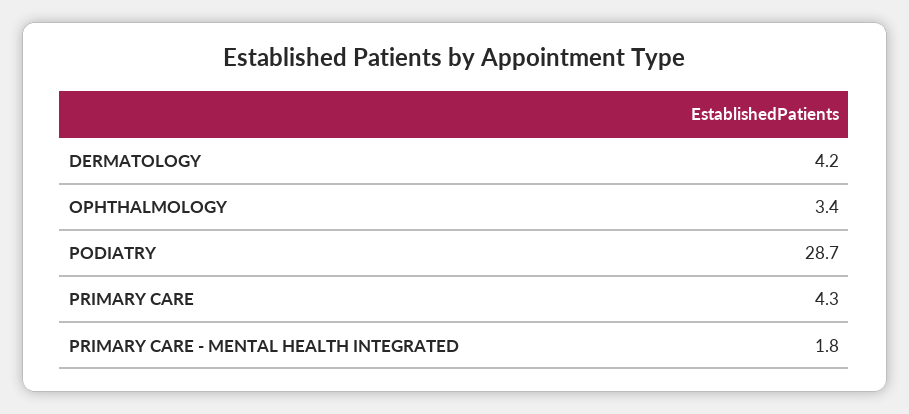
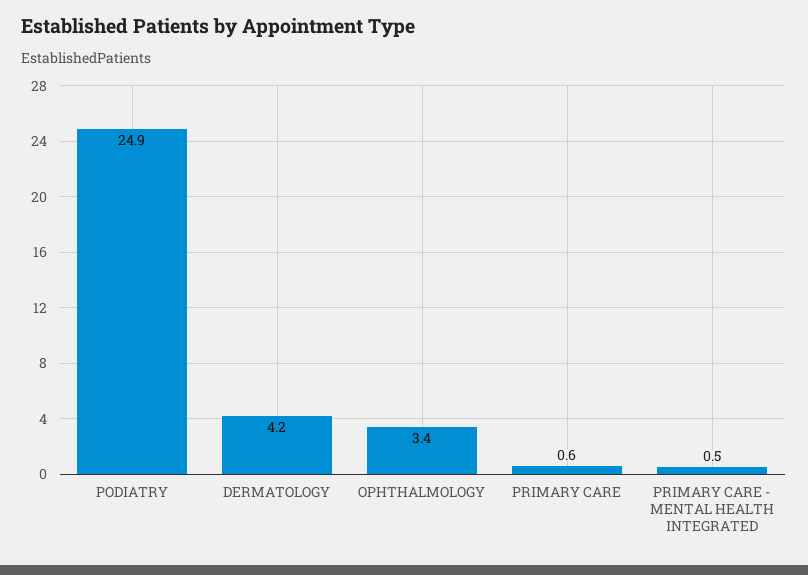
PODIATRY: 28.7 -> 24.9
PRIMARY CARE: 4.3 -> 0.6
PRIMARY CARE - MENTAL HEALTH INTEGRATED: 1.8 -> 0.5

